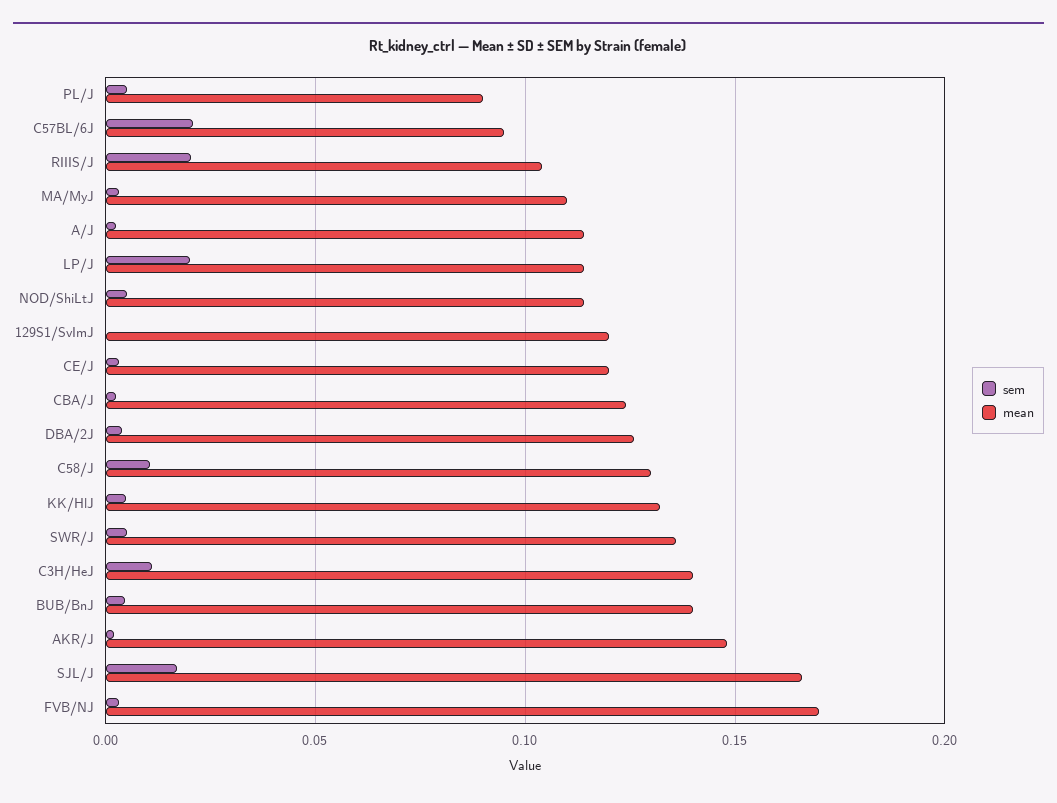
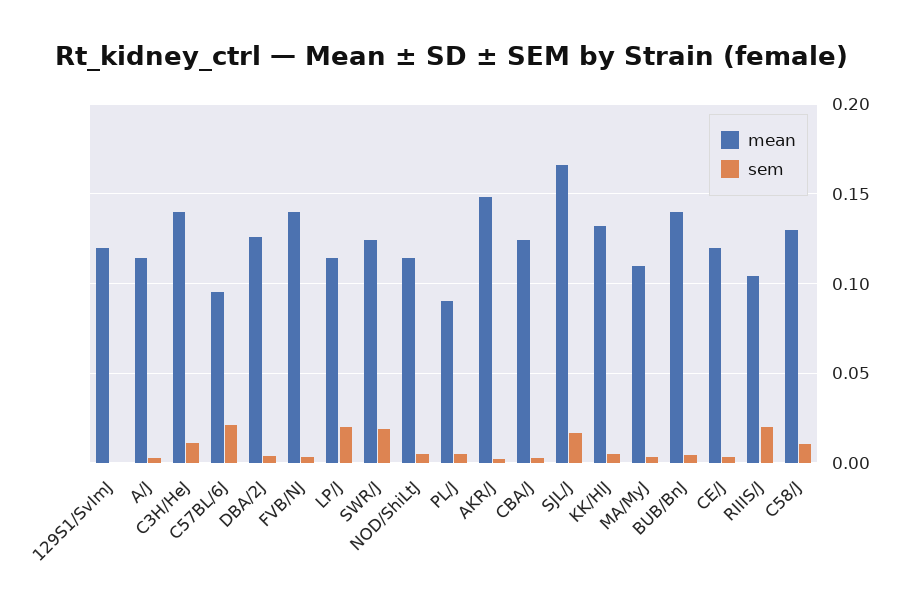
sem, SWR/J: 0.005 -> 0.02
mean, SWR/J: 0.135 -> 0.125
mean, FVB/NJ: 0.17 -> 0.14

